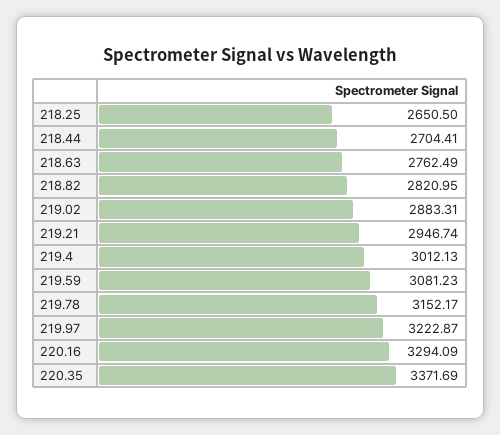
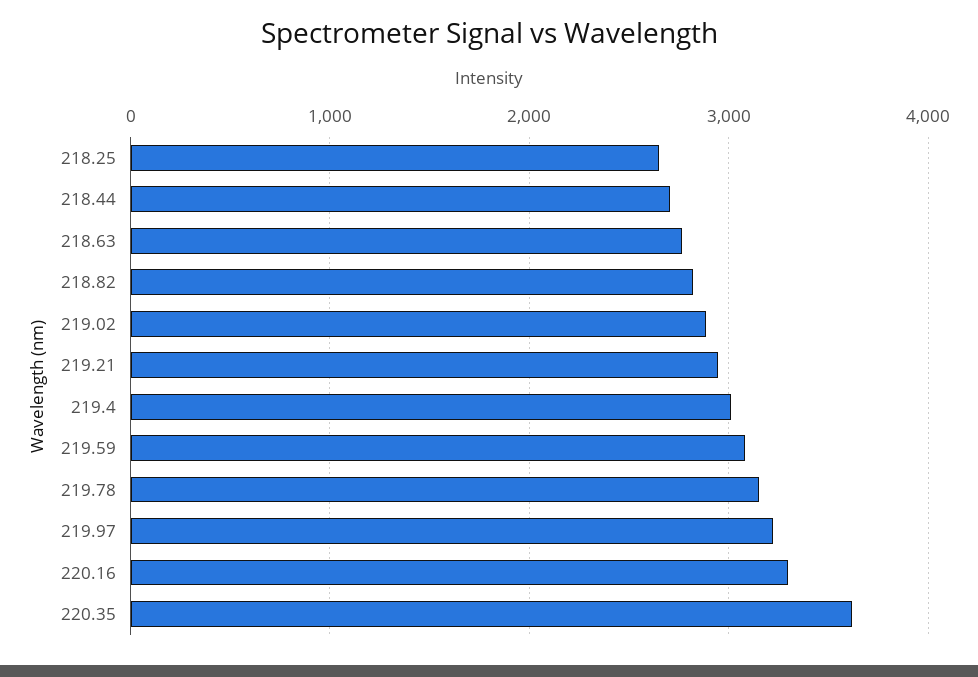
220.35: 3371.69 -> 3600

